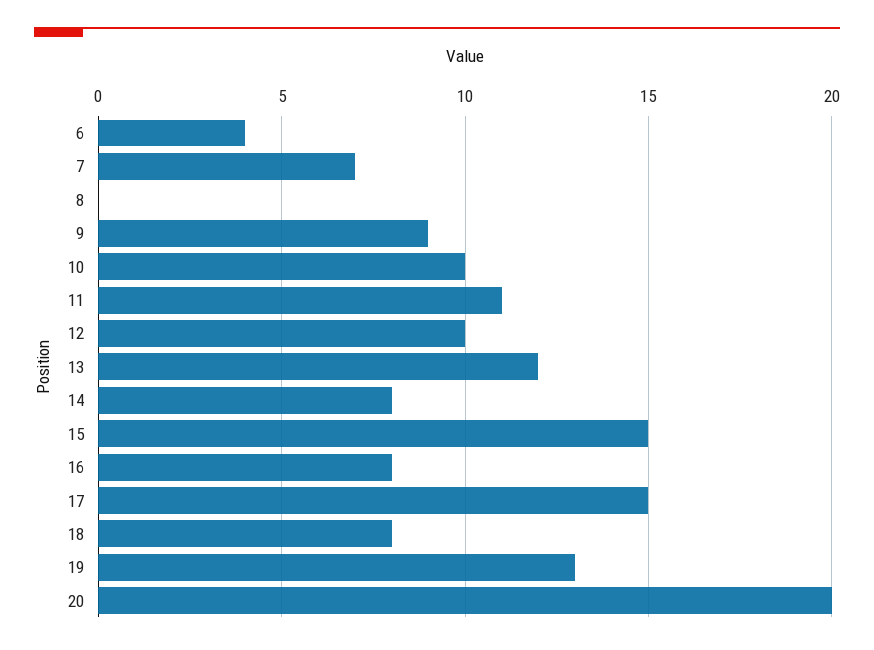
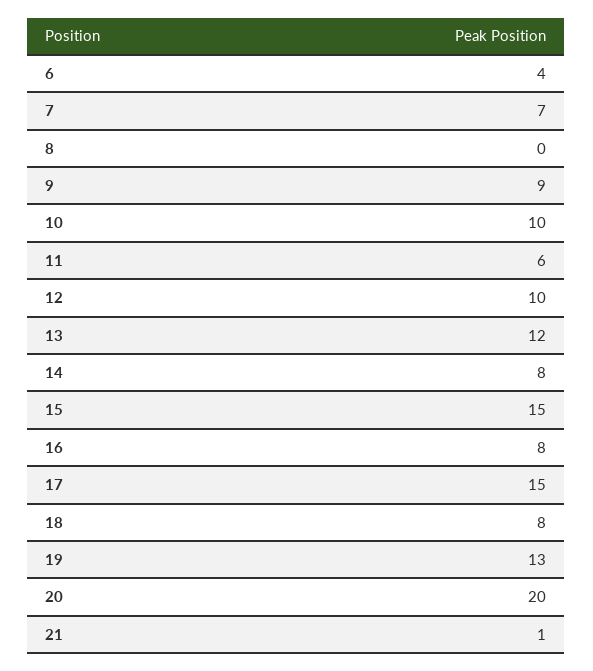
11: 11 -> 6
21: none -> 1

